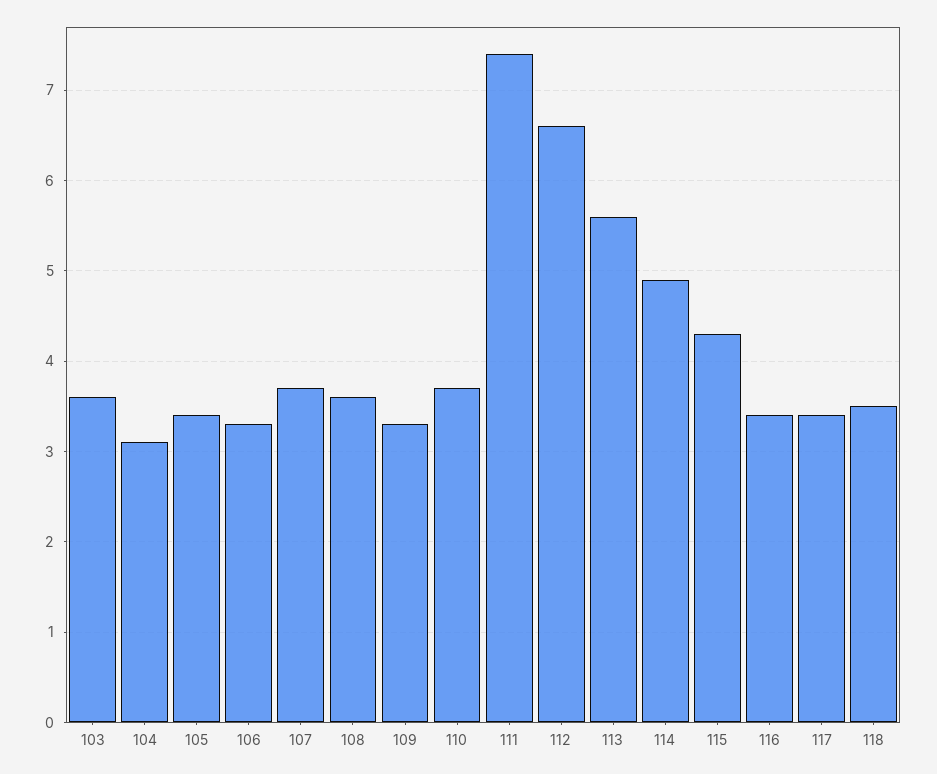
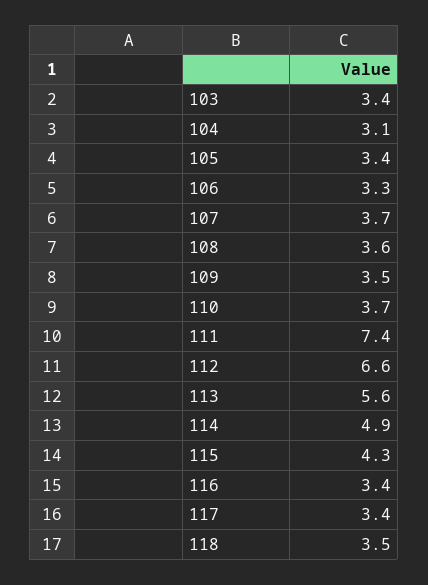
103: 3.6 -> 3.4
109: 3.3 -> 3.5

